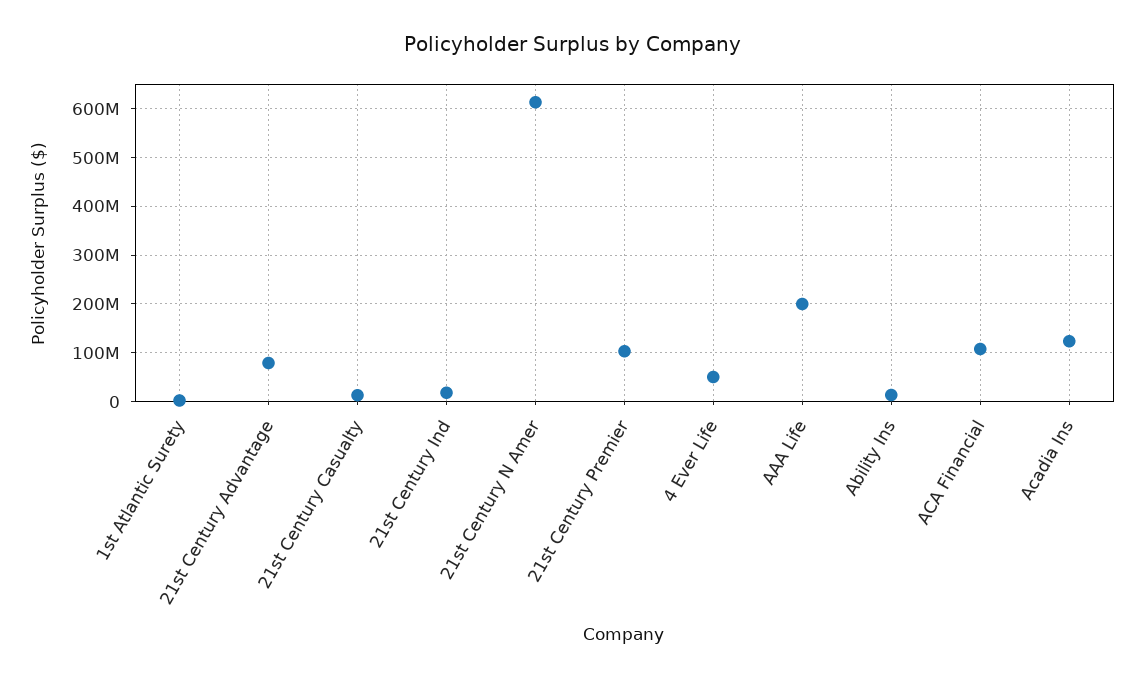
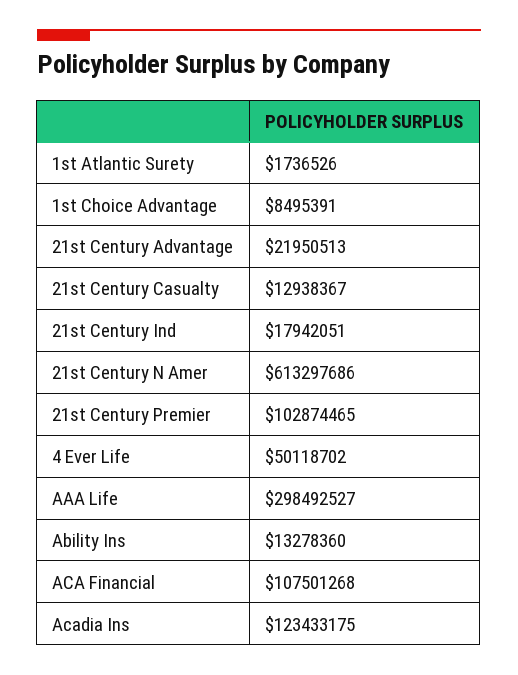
21st Century Advantage: 80000000 -> 21950513
AAA Life: 200000000 -> 298492527
1st Choice Advantage: none -> 8495391

